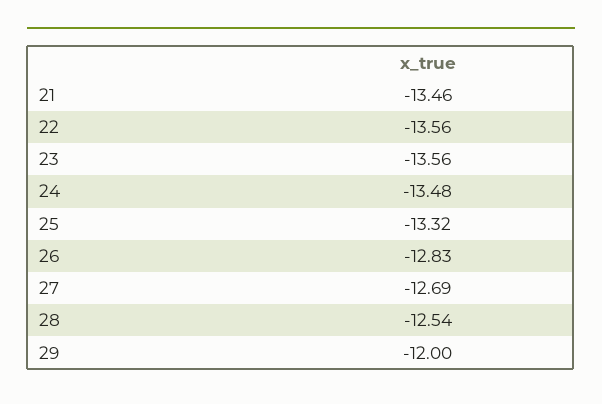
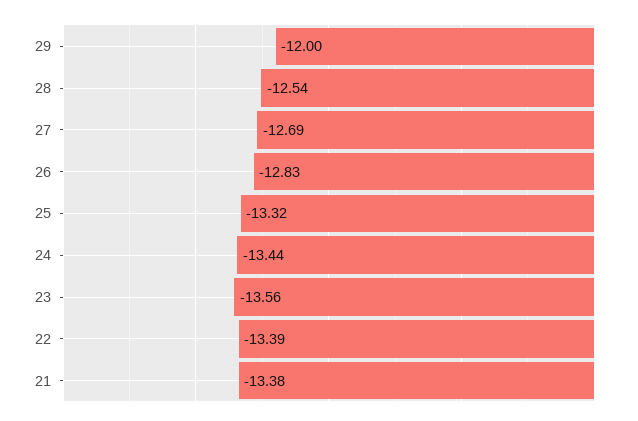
21: -13.46 -> -13.38
22: -13.56 -> -13.39
24: -13.48 -> -13.44

